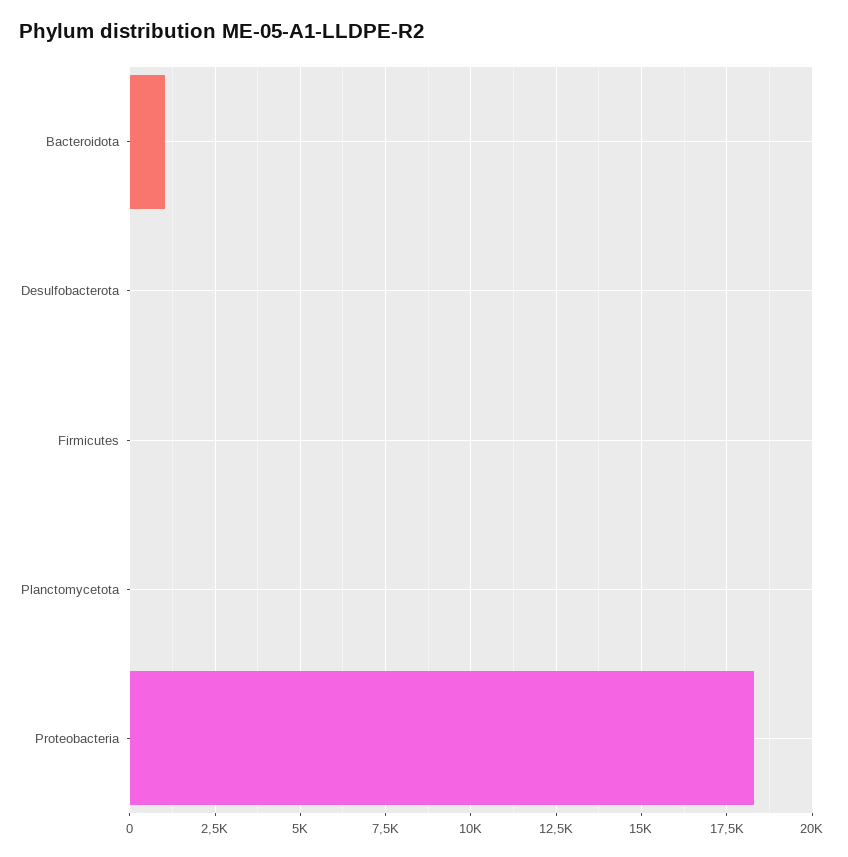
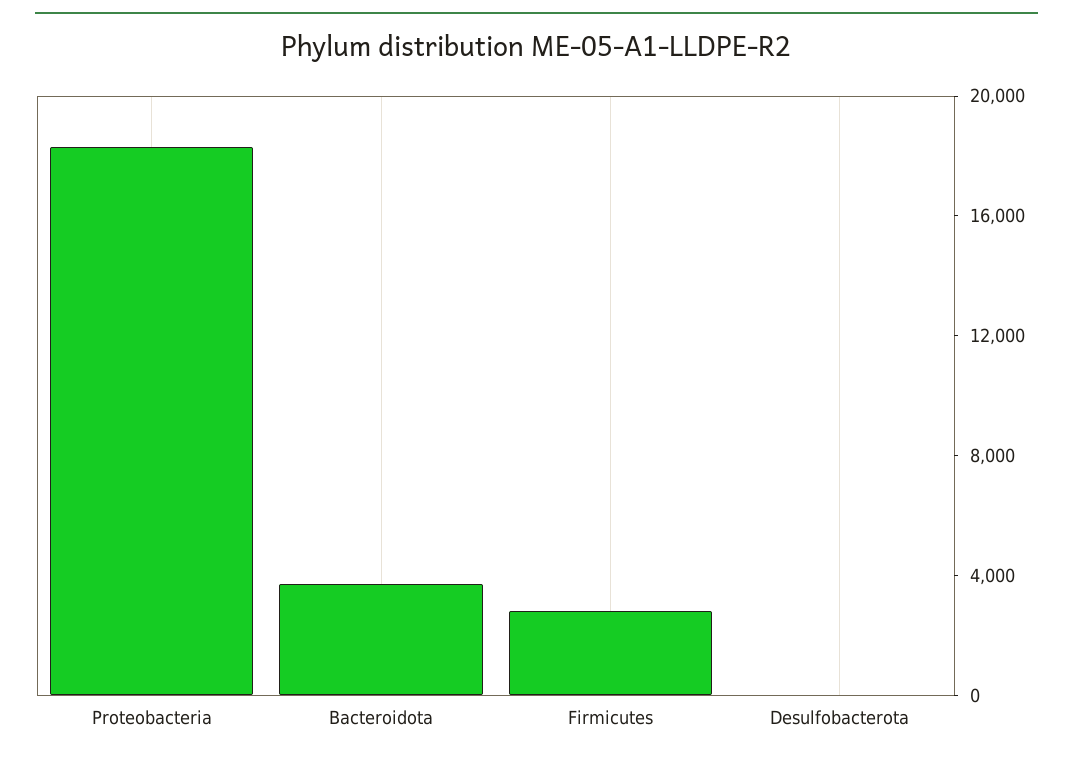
Bacteroidota: 1000 -> 4000
Firmicutes: 0 -> 3000
Planctomycetota: 0 -> none

